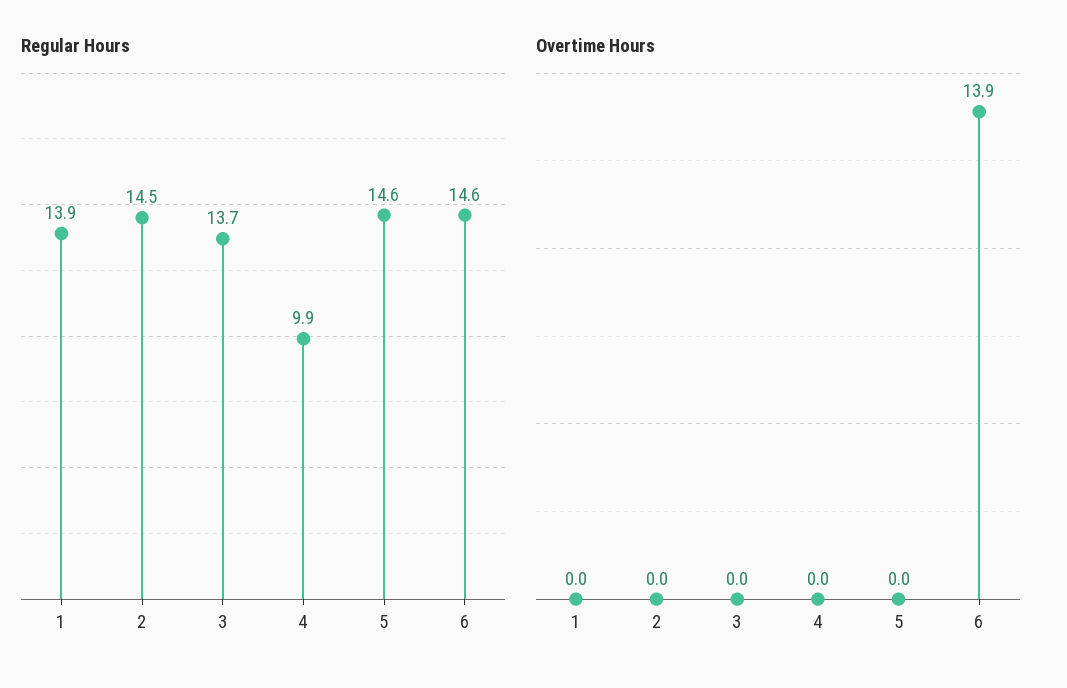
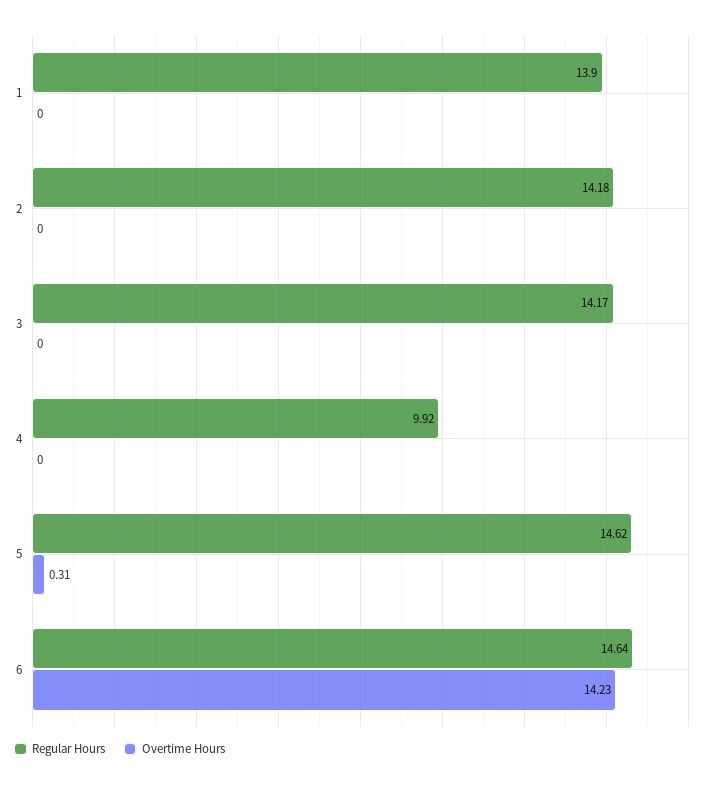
Regular Hours, 2: 14.5 -> 14.18
Regular Hours, 3: 13.7 -> 14.17
Overtime Hours, 5: 0 -> 0.31
Overtime Hours, 6: 13.9 -> 14.23

